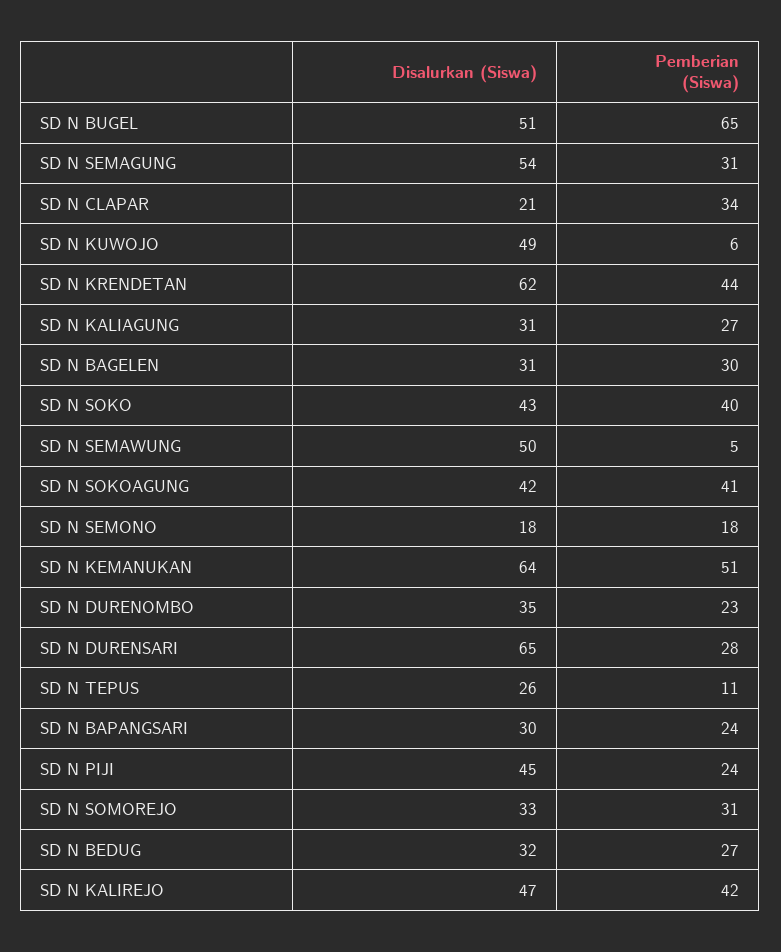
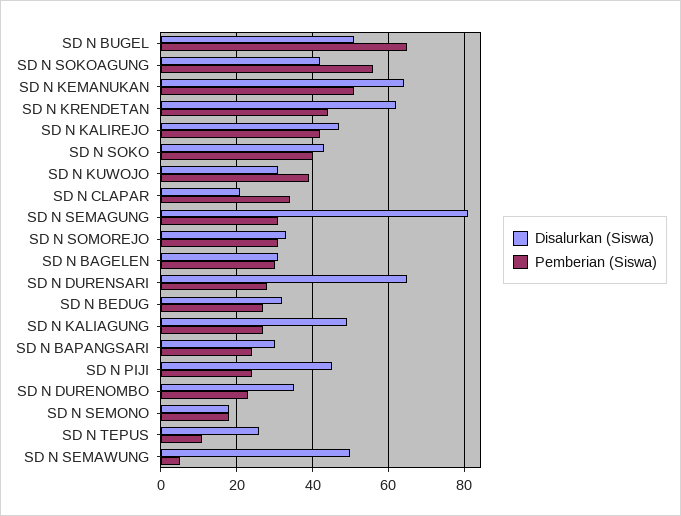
Disalurkan (Siswa), SD N SEMAGUNG: 54 -> 80
Disalurkan (Siswa), SD N KUWOJO: 49 -> 30
Pemberian (Siswa), SD N KUWOJO: 6 -> 40
Disalurkan (Siswa), SD N KALIAGUNG: 31 -> 50
Pemberian (Siswa), SD N SOKOAGUNG: 41 -> 55

